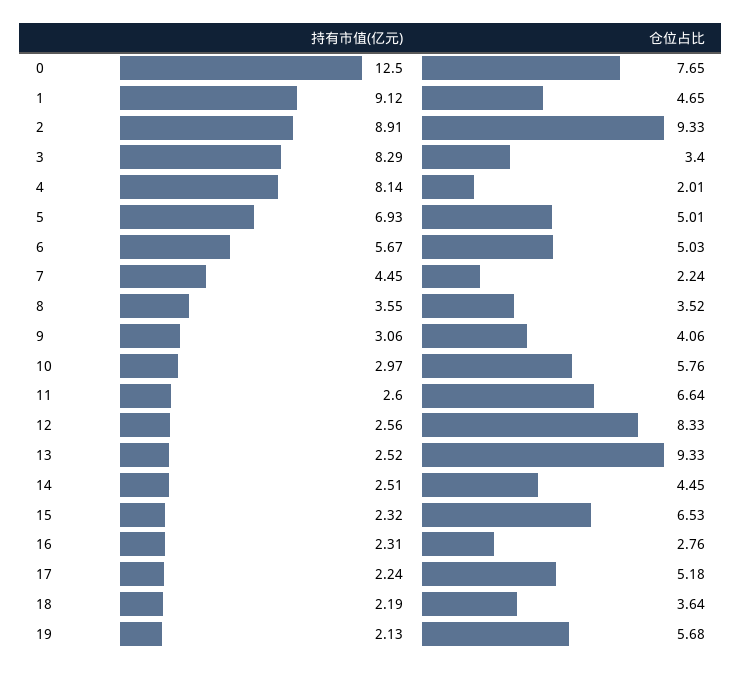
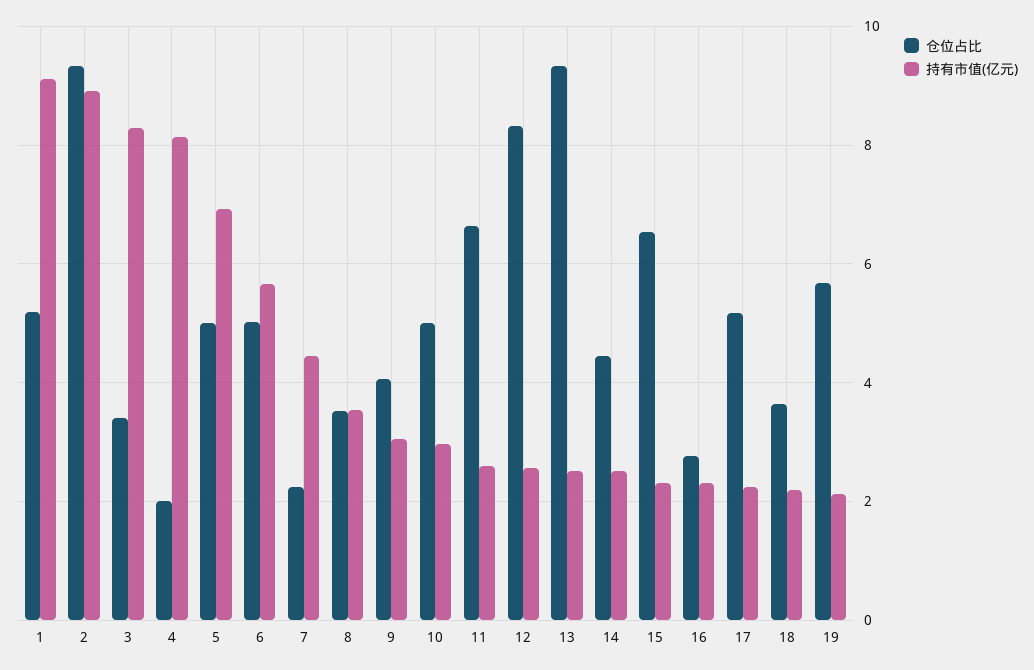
持有市值(亿元), 0: 12.5 -> none
仓位占比, 0: 7.65 -> none
仓位占比, 1: 4.65 -> 5.2
仓位占比, 10: 5.76 -> 5

